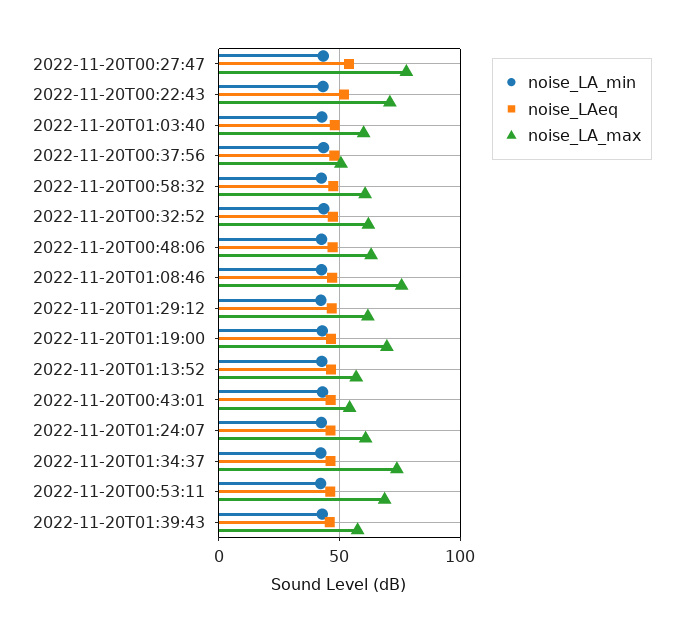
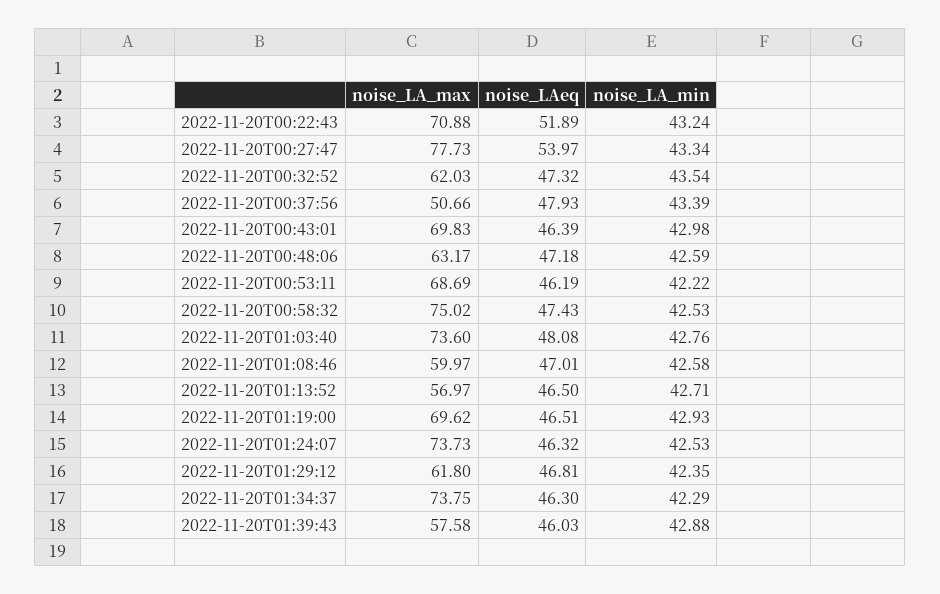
noise_LA_max, 2022-11-20T01:03:40: 60 -> 73.6
noise_LA_max, 2022-11-20T00:58:32: 60 -> 75.02
noise_LA_max, 2022-11-20T01:08:46: 75 -> 59.97
noise_LA_max, 2022-11-20T00:43:01: 55 -> 69.83
noise_LA_max, 2022-11-20T01:24:07: 60 -> 73.73

